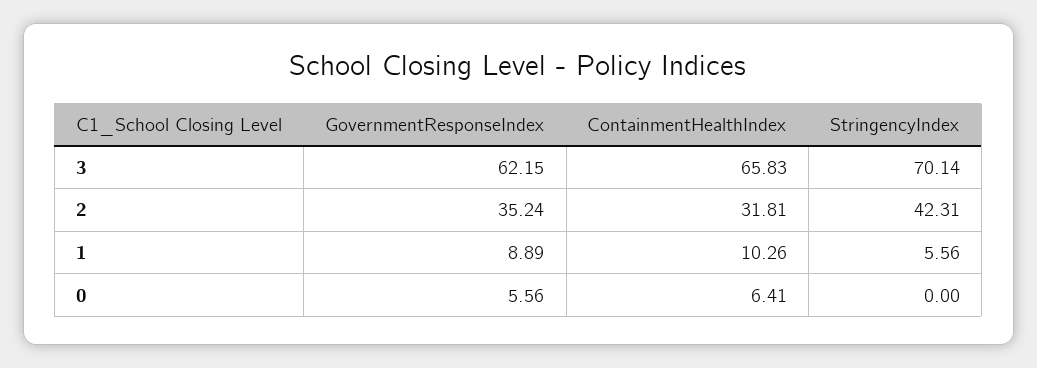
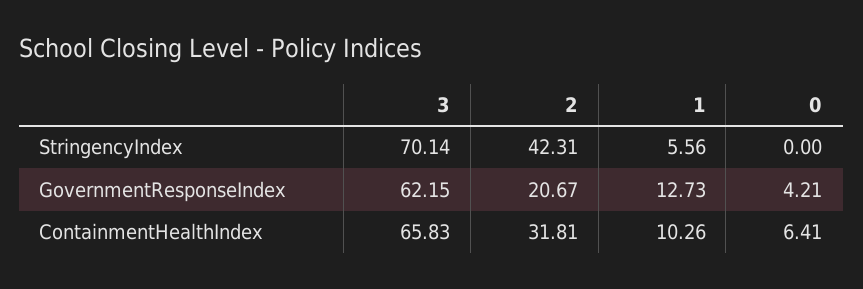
GovernmentResponseIndex, 2: 35.24 -> 20.67
GovernmentResponseIndex, 1: 8.89 -> 12.73
GovernmentResponseIndex, 0: 5.56 -> 4.21

